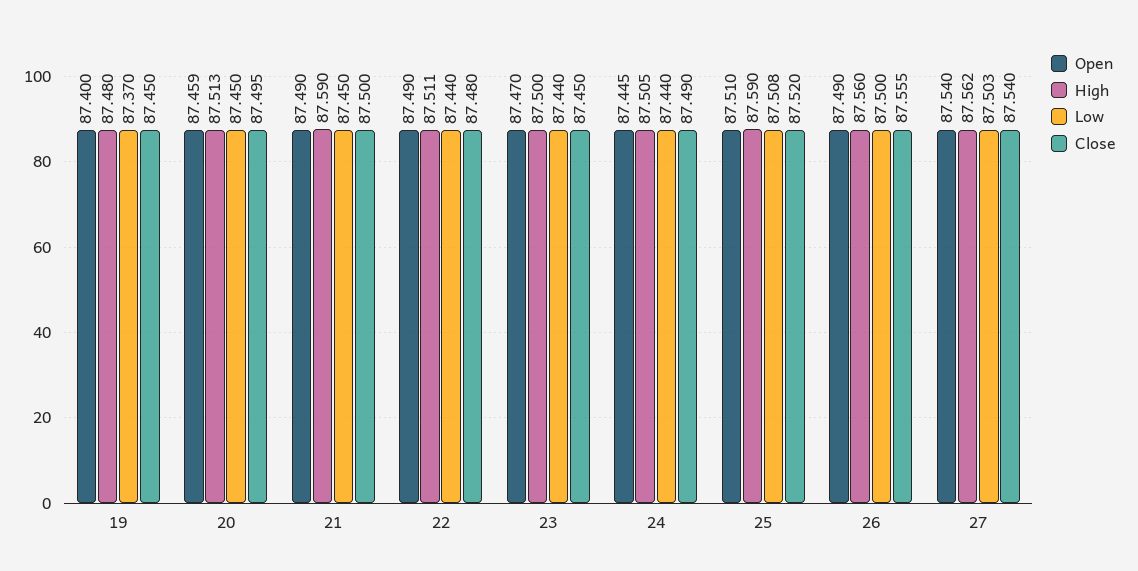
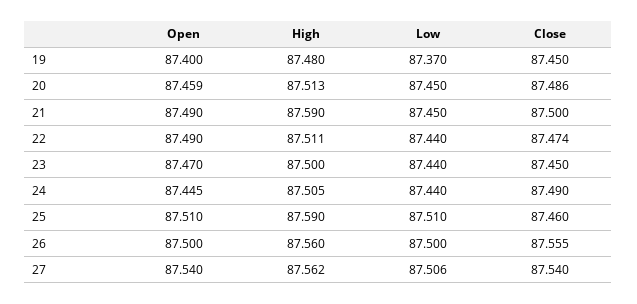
Close, 20: 87.495 -> 87.486
Close, 22: 87.48 -> 87.474
Low, 25: 87.508 -> 87.51
Close, 25: 87.52 -> 87.46
Open, 26: 87.49 -> 87.5
Low, 27: 87.503 -> 87.506

